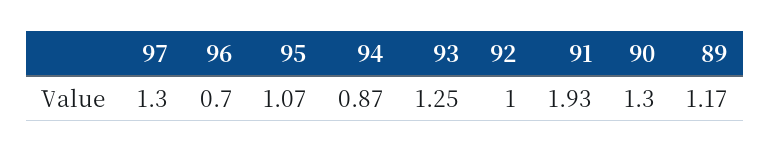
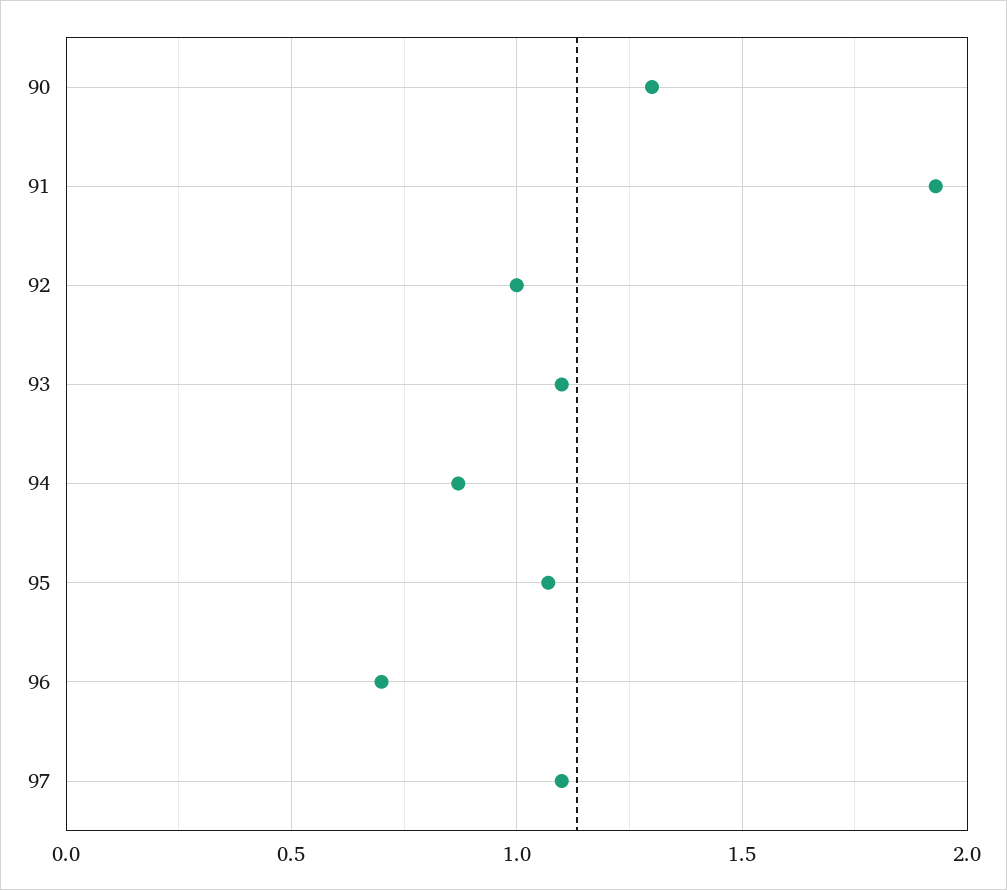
97: 1.3 -> 1.1
93: 1.25 -> 1.1
89: 1.17 -> none

